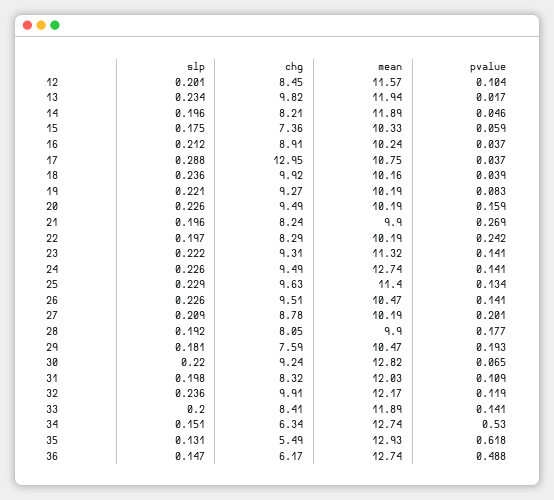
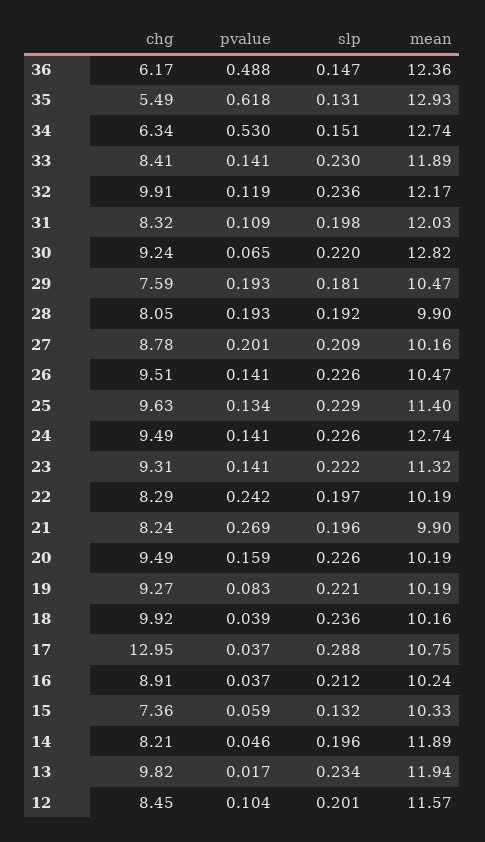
slp, 15: 0.175 -> 0.132
mean, 27: 10.19 -> 10.16
pvalue, 28: 0.177 -> 0.193
slp, 33: 0.2 -> 0.23
mean, 36: 12.74 -> 12.36

